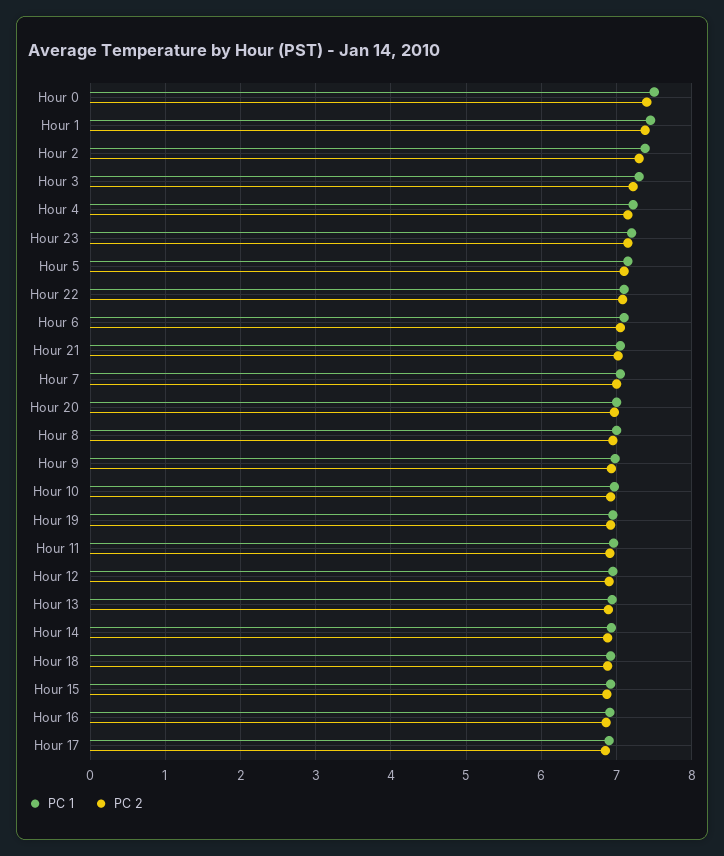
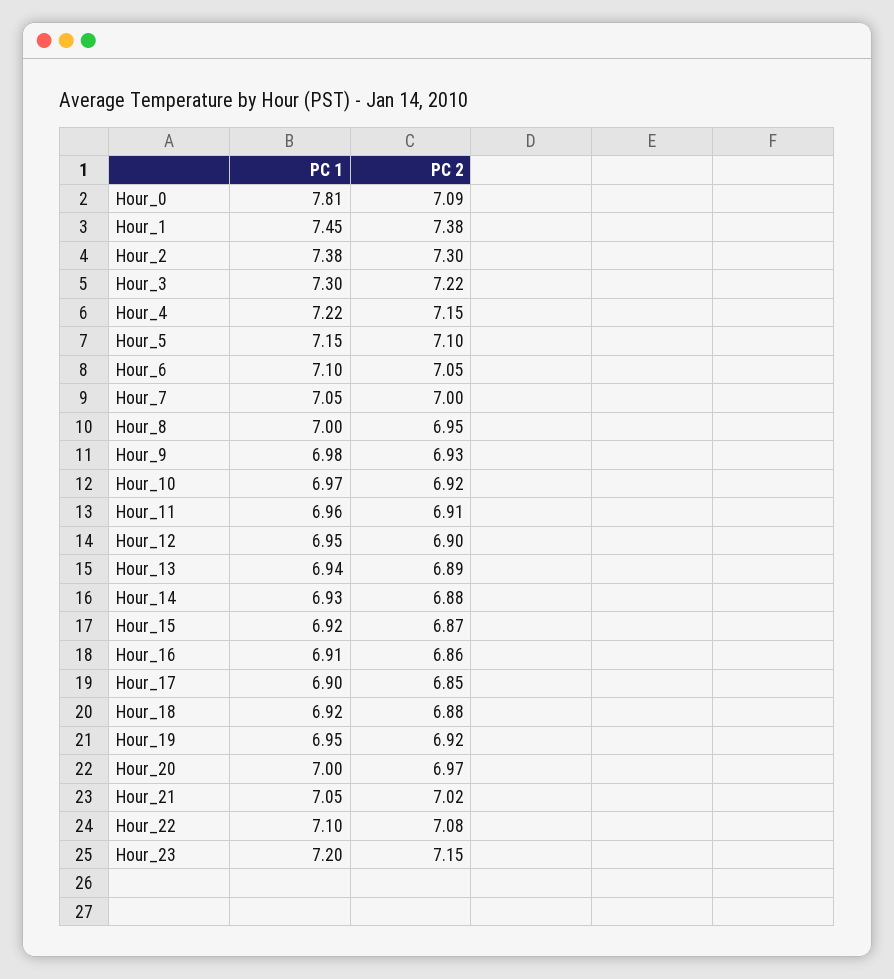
PC 1, Hour 0: 7.5 -> 7.81
PC 2, Hour 0: 7.4 -> 7.09

